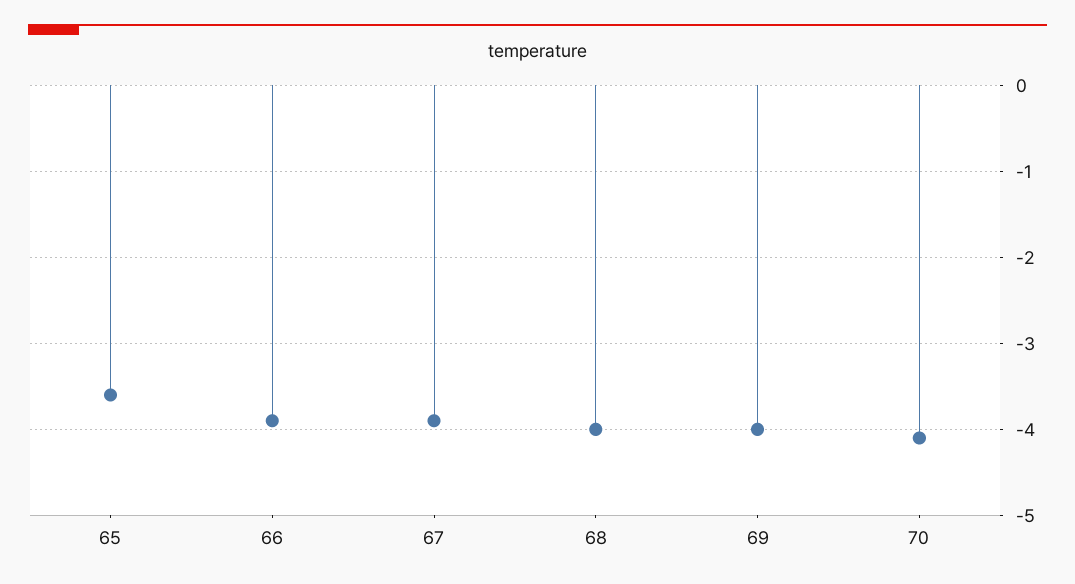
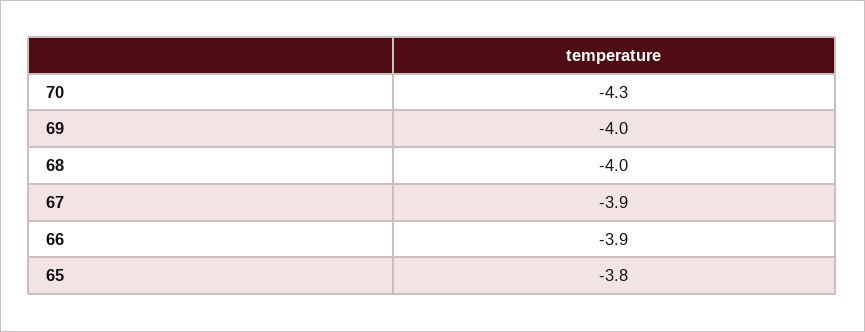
65: -3.6 -> -3.8
70: -4.1 -> -4.3

